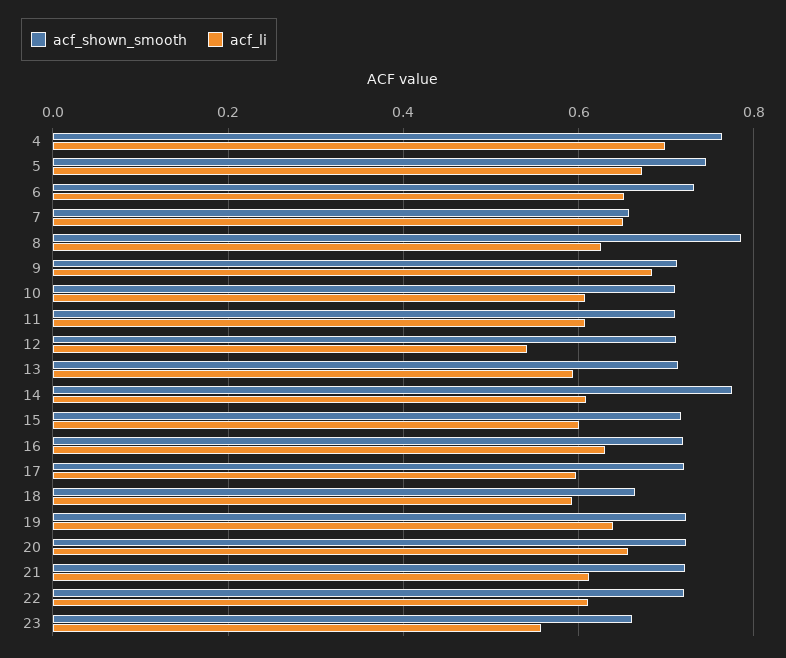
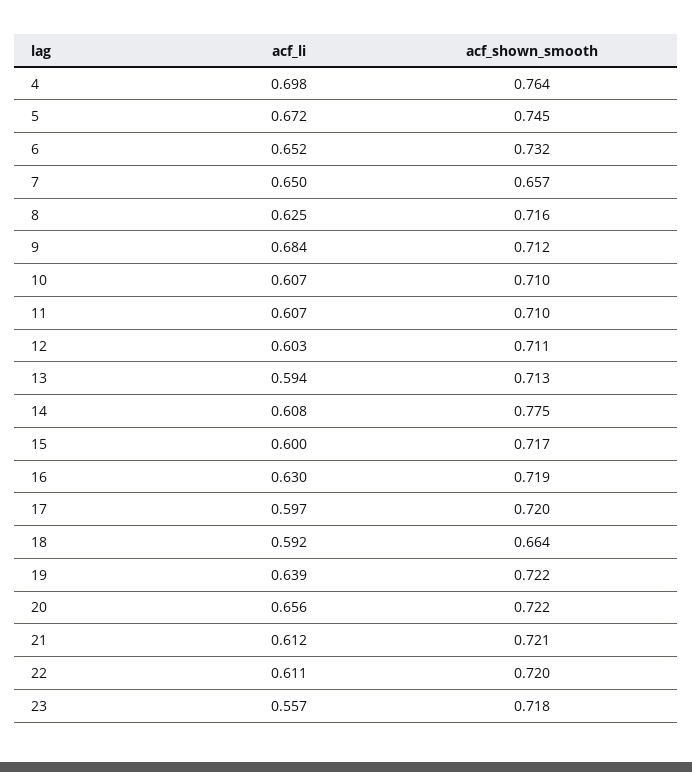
acf_shown_smooth, 8: 0.78 -> 0.716
acf_li, 12: 0.54 -> 0.603
acf_shown_smooth, 23: 0.66 -> 0.718

